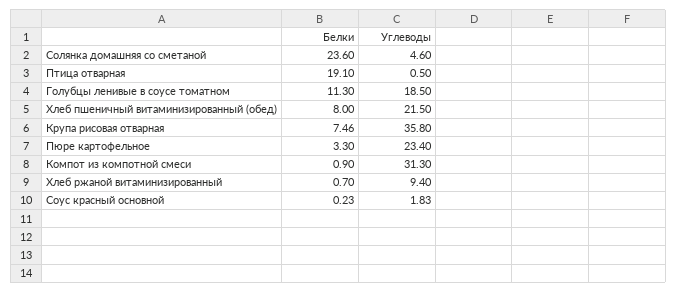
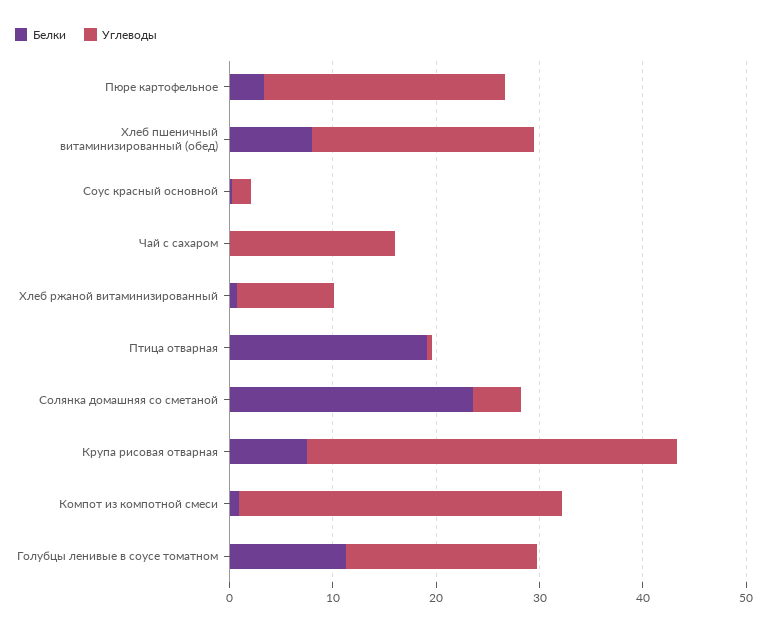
Белки, Чай с сахаром: none -> 0
Углеводы, Чай с сахаром: none -> 16

